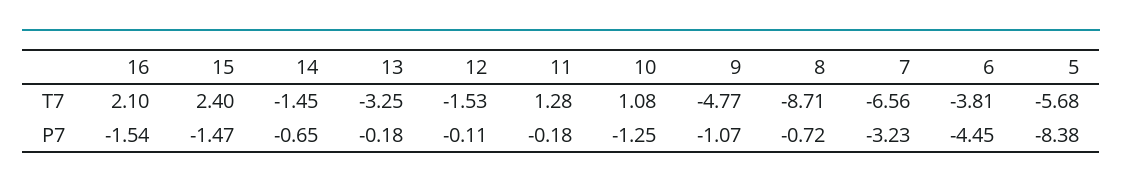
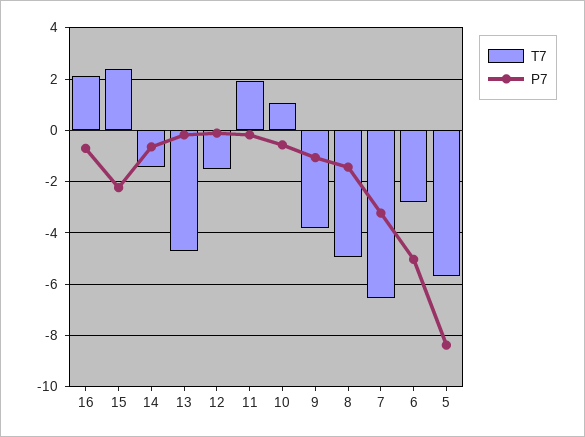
T7, 13: -3.25 -> -4.75
T7, 11: 1.28 -> 2
T7, 9: -4.77 -> -3.75
T7, 8: -8.71 -> -5
T7, 6: -3.81 -> -2.75
P7, 16: -1.54 -> -0.75
P7, 15: -1.47 -> -2.25
P7, 10: -1.25 -> -0.5
P7, 8: -0.72 -> -1.5
P7, 6: -4.45 -> -5

